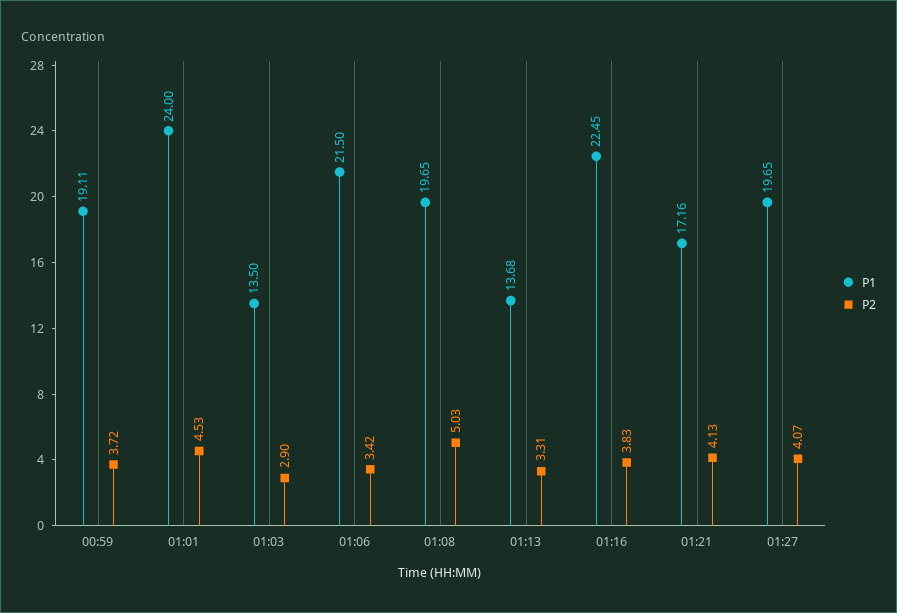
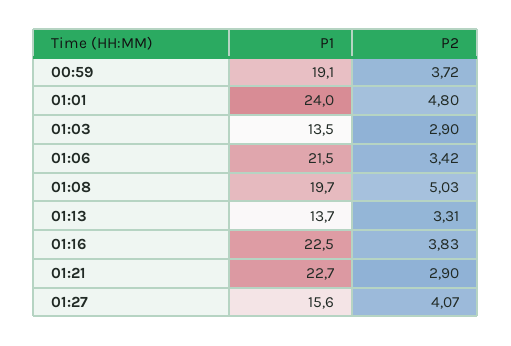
P2, 01:01: 4.53 -> 4.8
P1, 01:21: 17.16 -> 22.7
P2, 01:21: 4.13 -> 2.9
P1, 01:27: 19.65 -> 15.6

